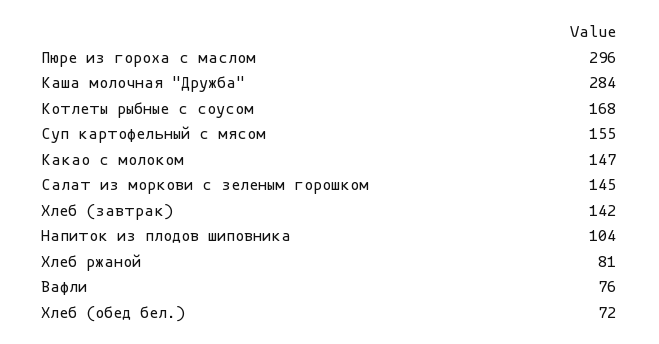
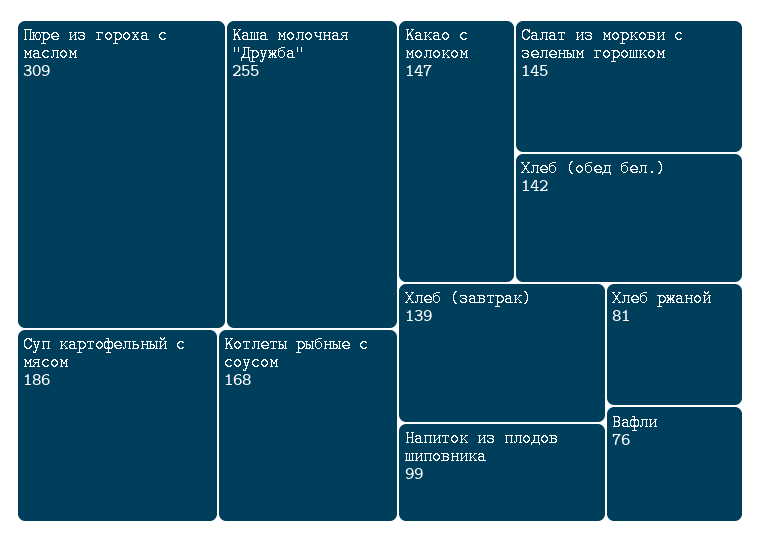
Пюре из гороха с маслом: 296 -> 309
Каша молочная "Дружба": 284 -> 255
Суп картофельный с мясом: 155 -> 186
Хлеб (завтрак): 142 -> 139
Напиток из плодов шиповника: 104 -> 99
Хлеб (обед бел.): 72 -> 142

